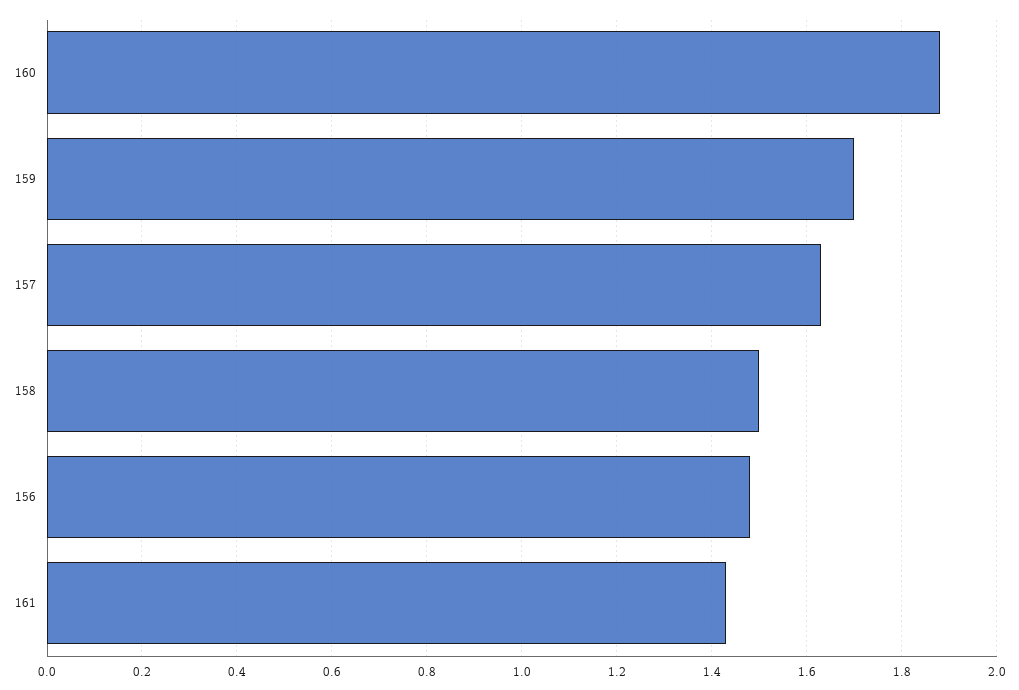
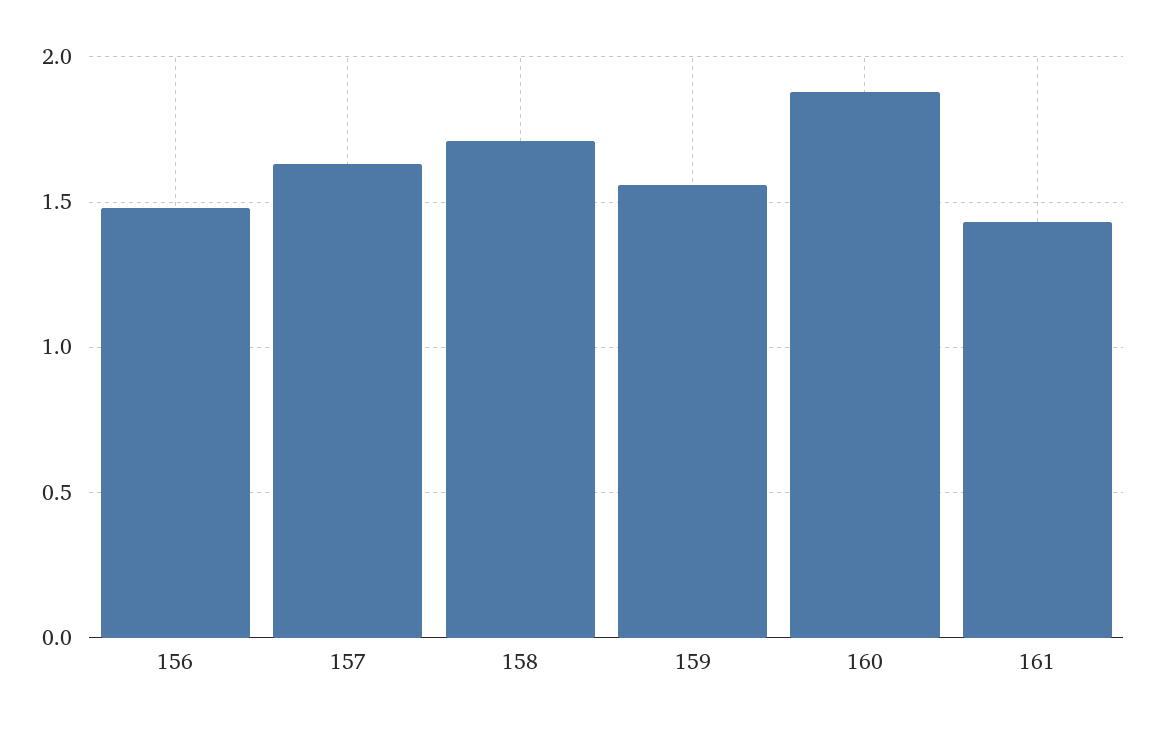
159: 1.7 -> 1.55
158: 1.5 -> 1.7

